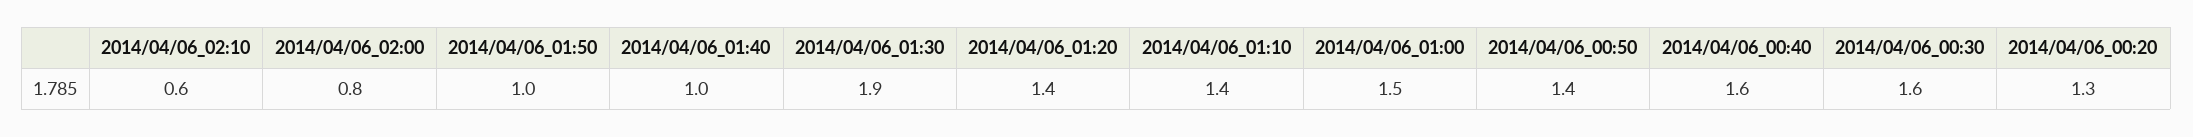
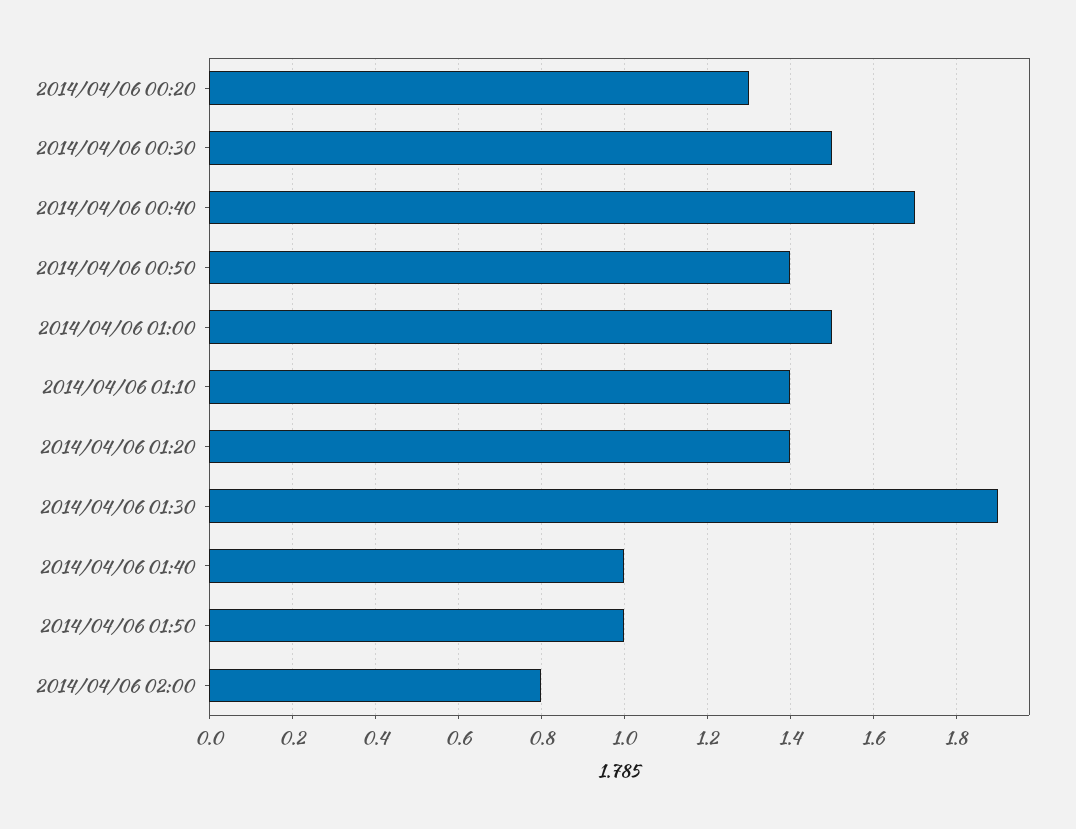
2014/04/06_02:10: 0.6 -> none
2014/04/06_00:40: 1.6 -> 1.7
2014/04/06_00:30: 1.6 -> 1.5

